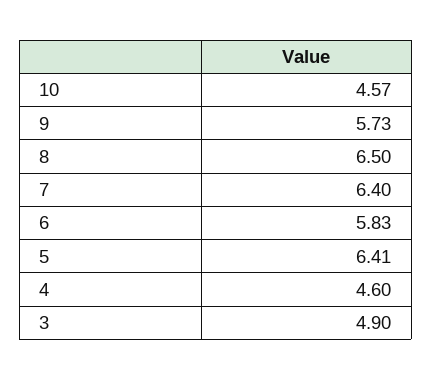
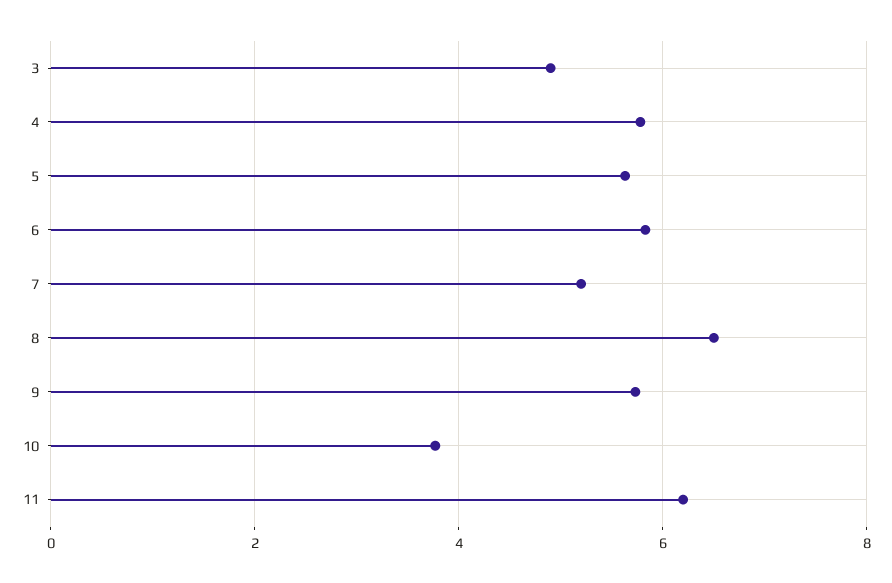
10: 4.57 -> 3.8
7: 6.4 -> 5.2
5: 6.41 -> 5.6
4: 4.6 -> 5.8
11: none -> 6.2

